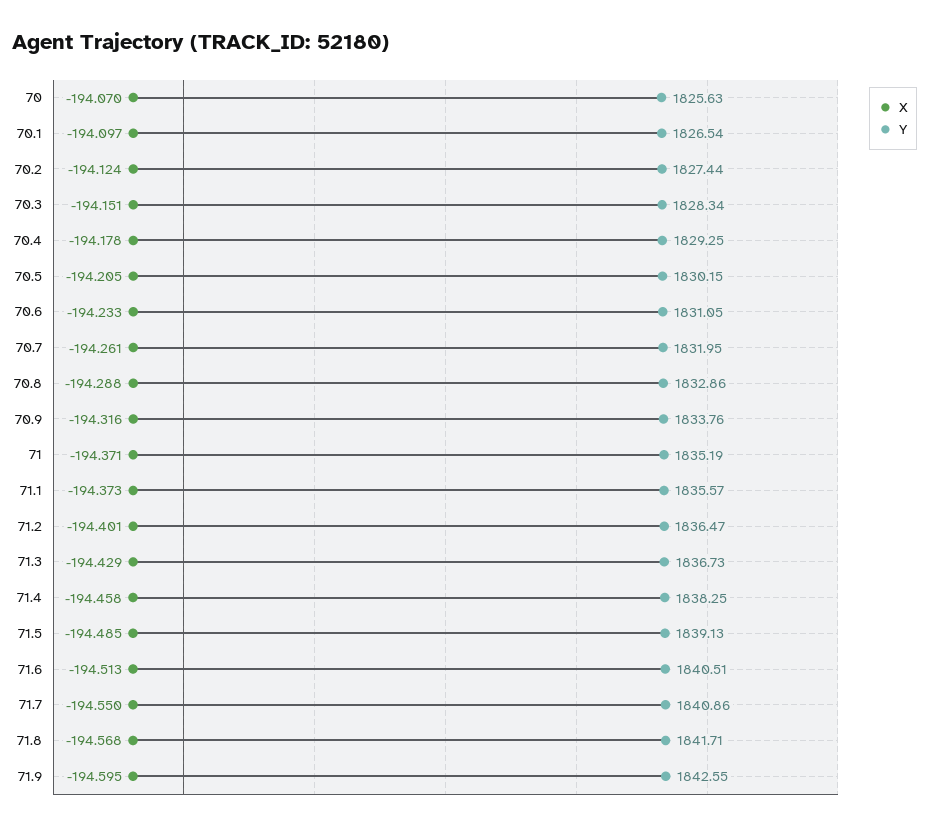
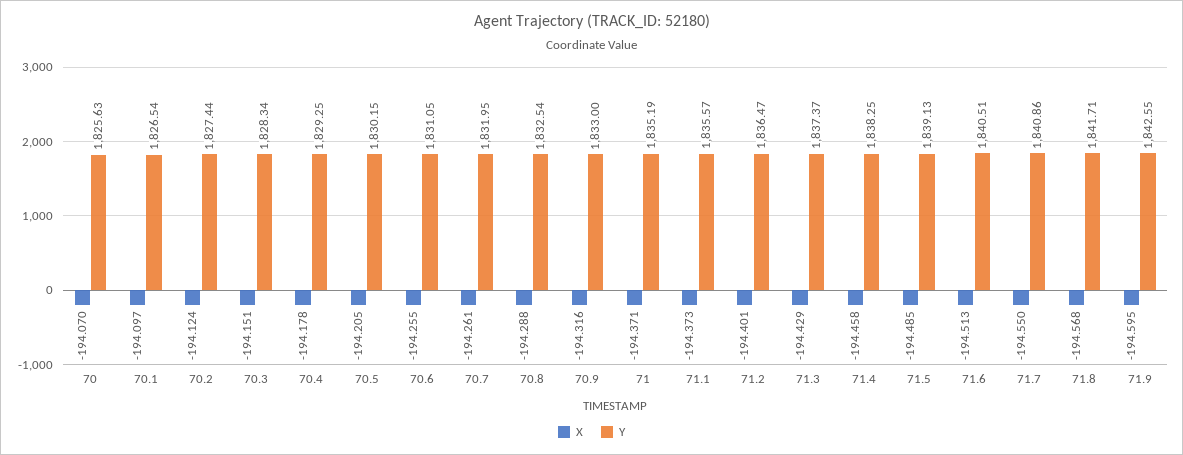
X, 70.6: -194.233 -> -194.255
Y, 70.8: 1832.86 -> 1832.54
Y, 70.9: 1833.76 -> 1833
Y, 71.3: 1836.73 -> 1837.37

